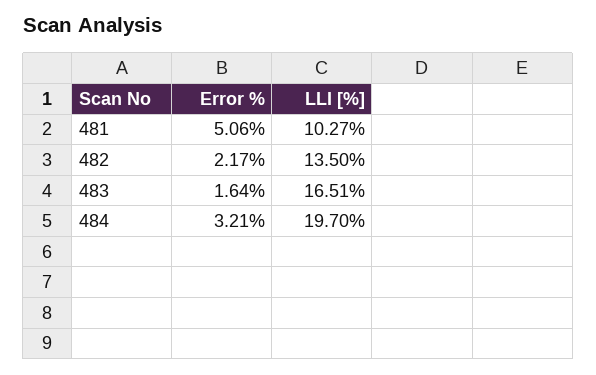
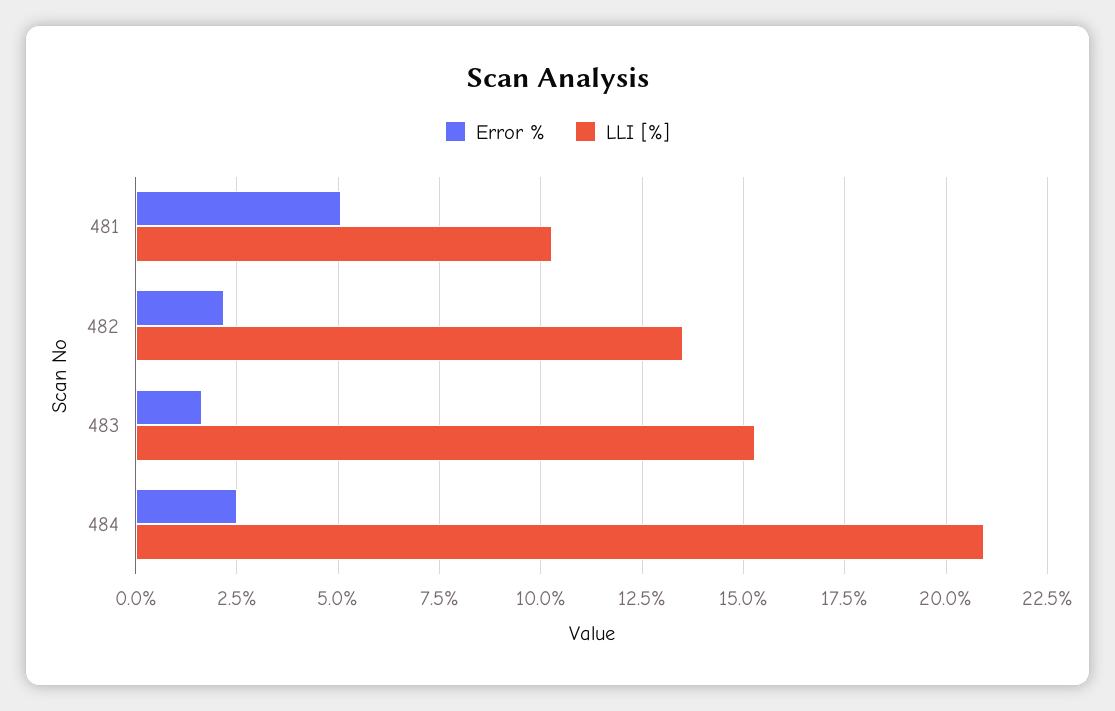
LLI [%], 483: 16.51 -> 15.25
Error %, 484: 3.21 -> 2.5
LLI [%], 484: 19.7 -> 21

